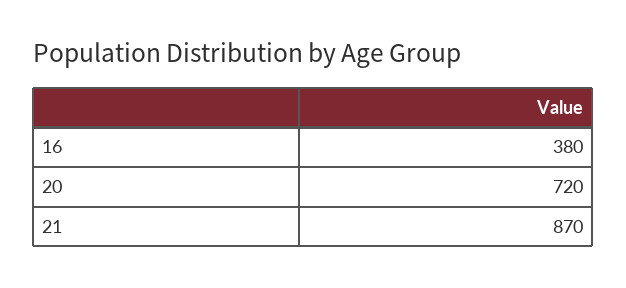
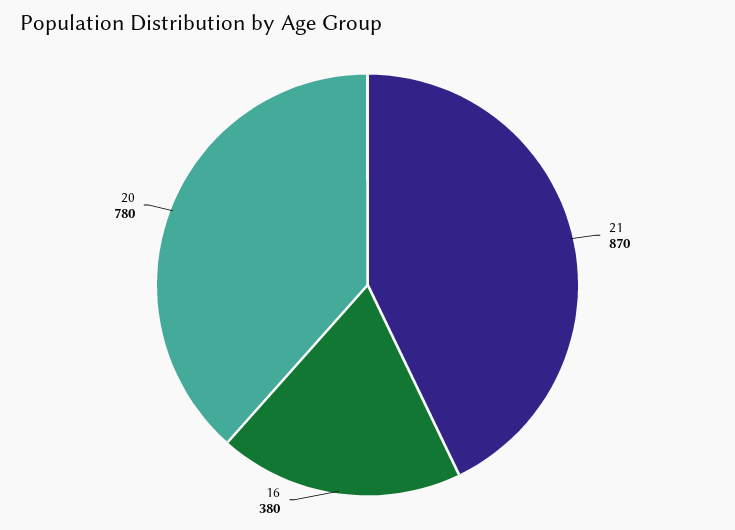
20: 720 -> 780

